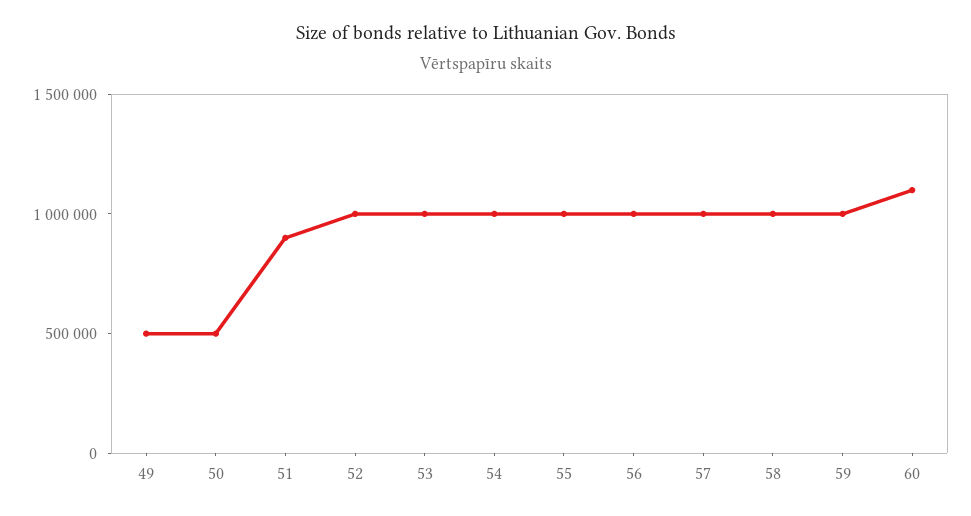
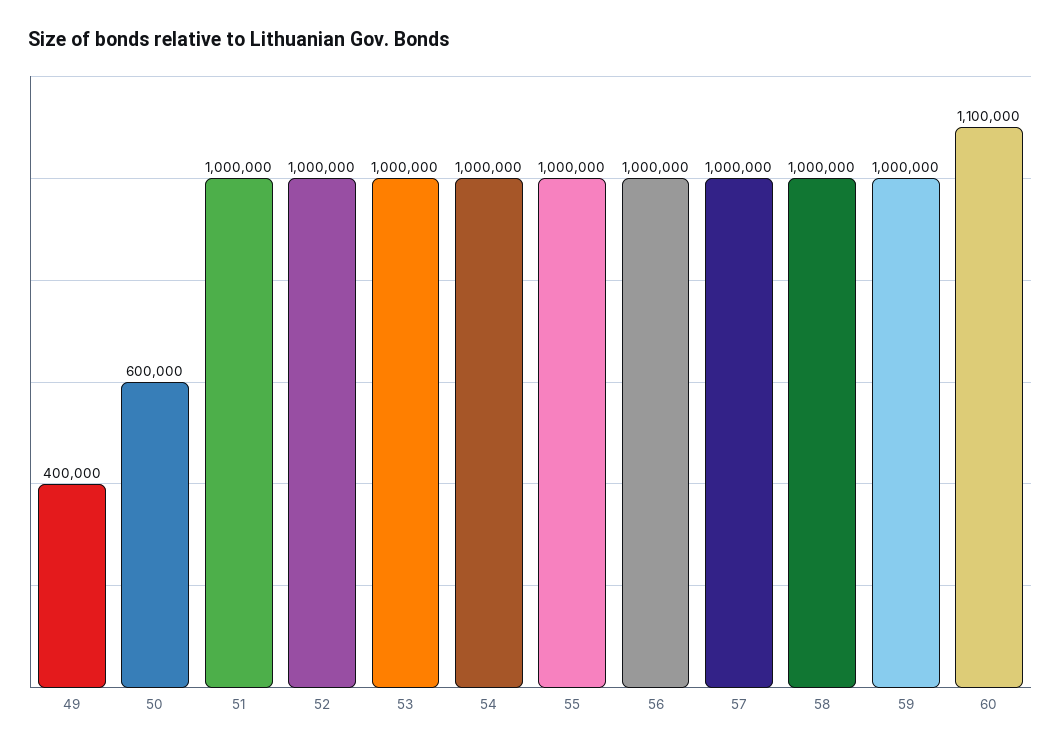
49: 500000 -> 400000
50: 500000 -> 600000
51: 900000 -> 1000000

